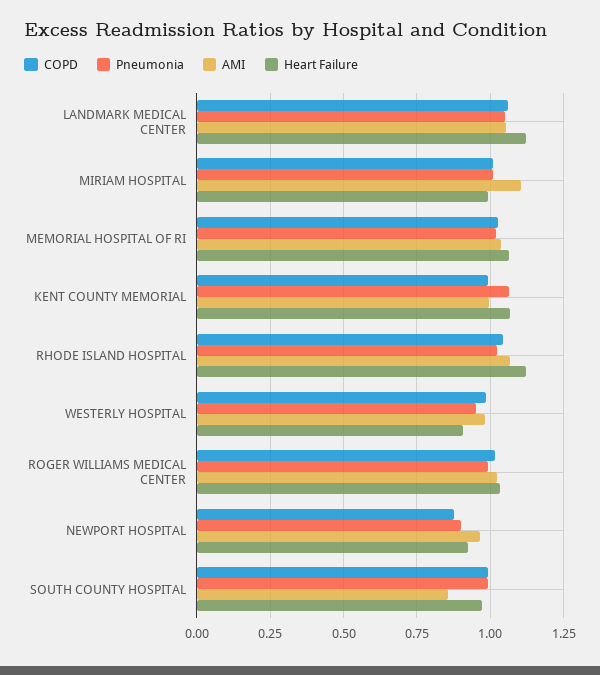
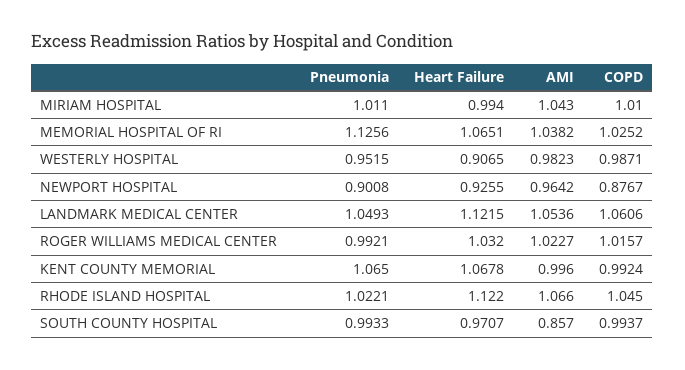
AMI, MIRIAM HOSPITAL: 1.1 -> 1.043
Pneumonia, MEMORIAL HOSPITAL OF RI: 1.025 -> 1.1256

